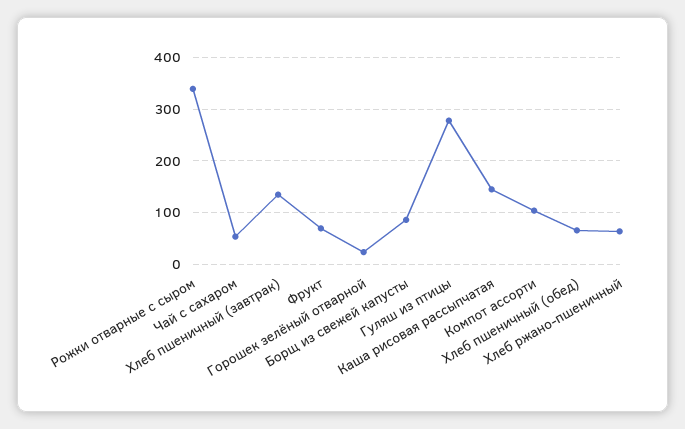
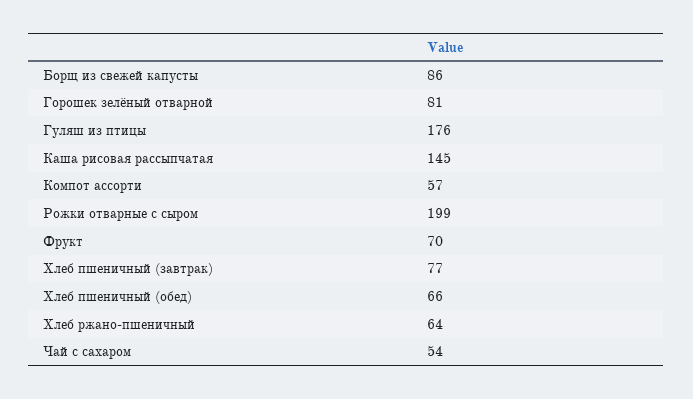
Рожки отварные с сыром: 340 -> 199
Хлеб пшеничный (завтрак): 140 -> 77
Горошек зелёный отварной: 20 -> 81
Гуляш из птицы: 280 -> 176
Компот ассорти: 100 -> 57

